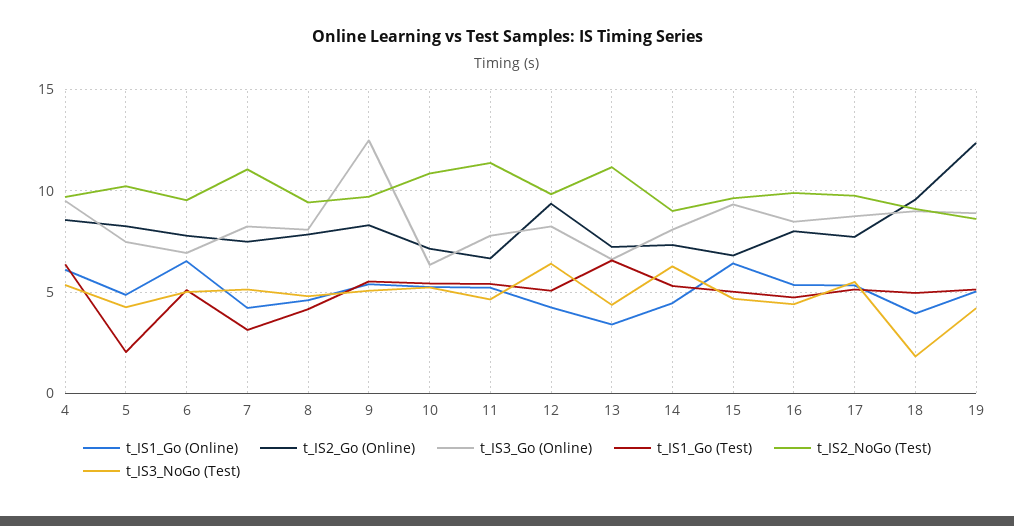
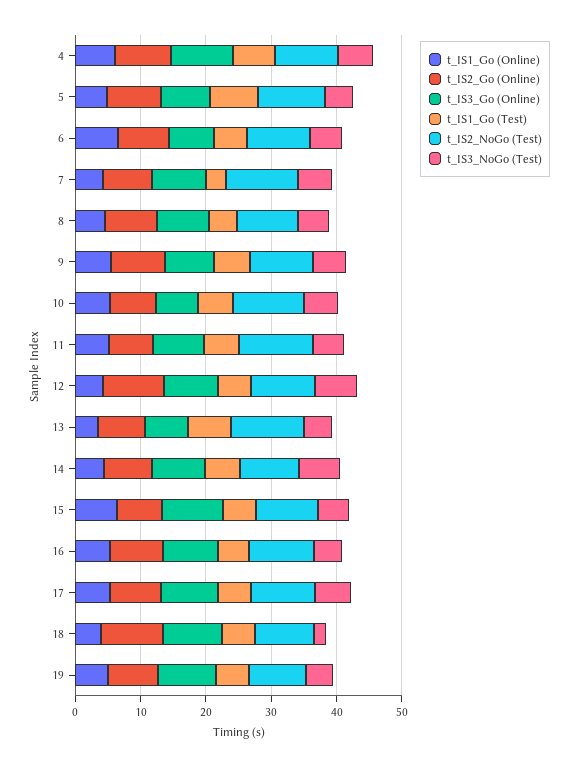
t_IS1_Go (Test), 5: 2 -> 8
t_IS3_Go (Online), 9: 12.5 -> 8
t_IS2_Go (Online), 19: 12.5 -> 8

